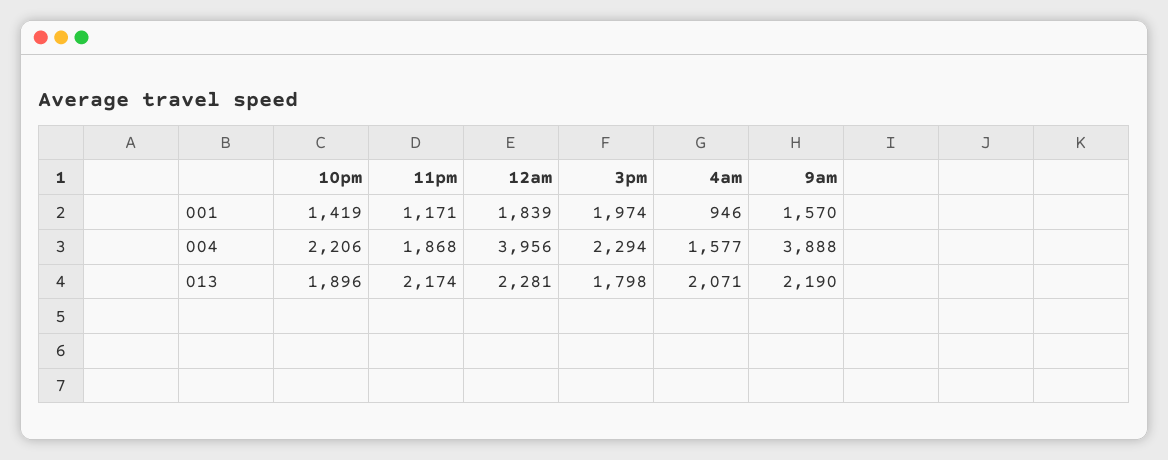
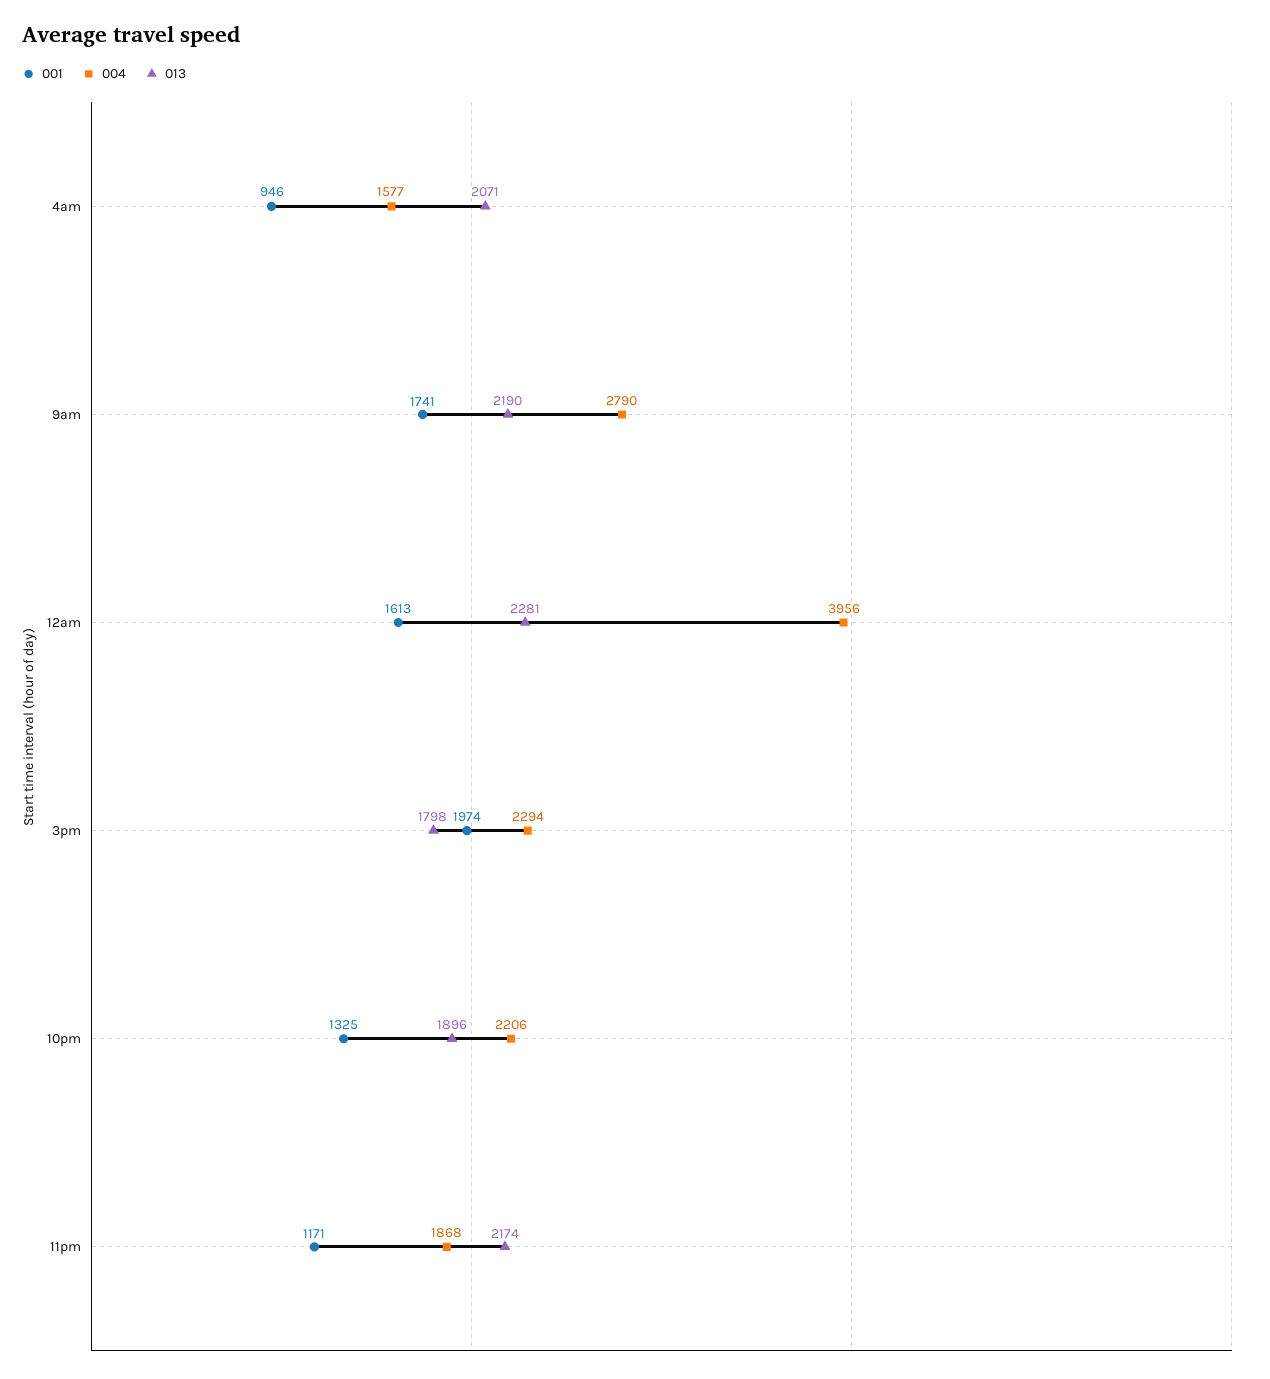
001, 10pm: 1419 -> 1325
001, 12am: 1839 -> 1613
001, 9am: 1570 -> 1741
004, 9am: 3888 -> 2790

